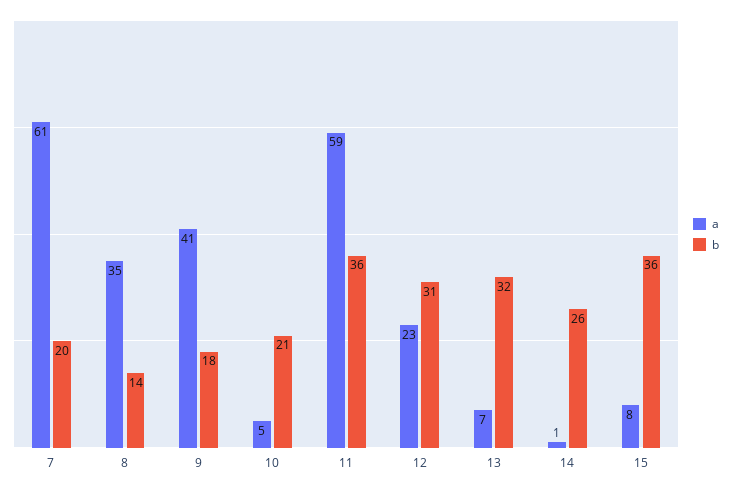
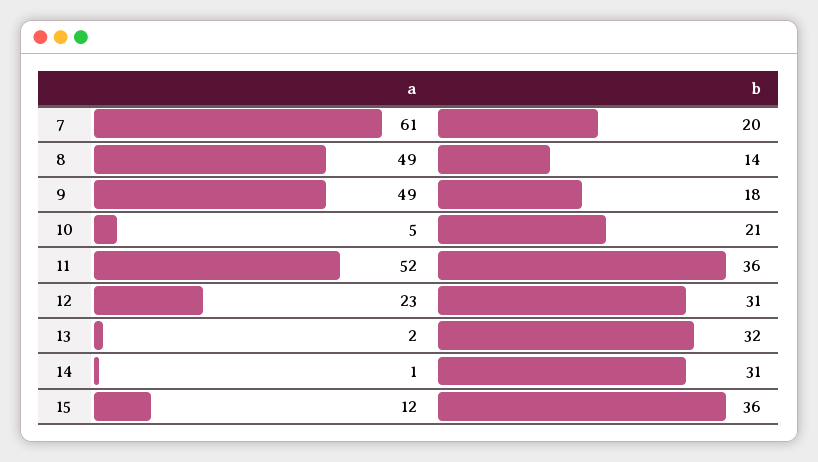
a, 8: 35 -> 49
a, 9: 41 -> 49
a, 11: 59 -> 52
a, 13: 7 -> 2
b, 14: 26 -> 31
a, 15: 8 -> 12

